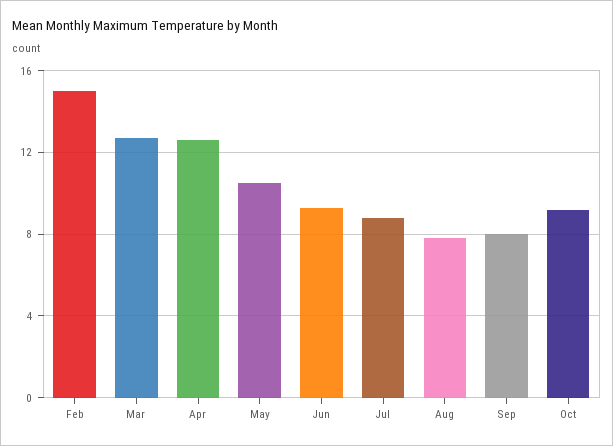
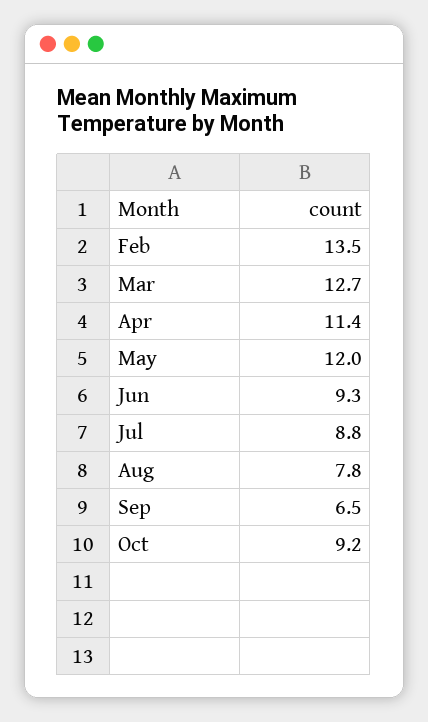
Feb: 15 -> 13.5
Apr: 12.5 -> 11.4
May: 10.5 -> 12
Sep: 8 -> 6.5

